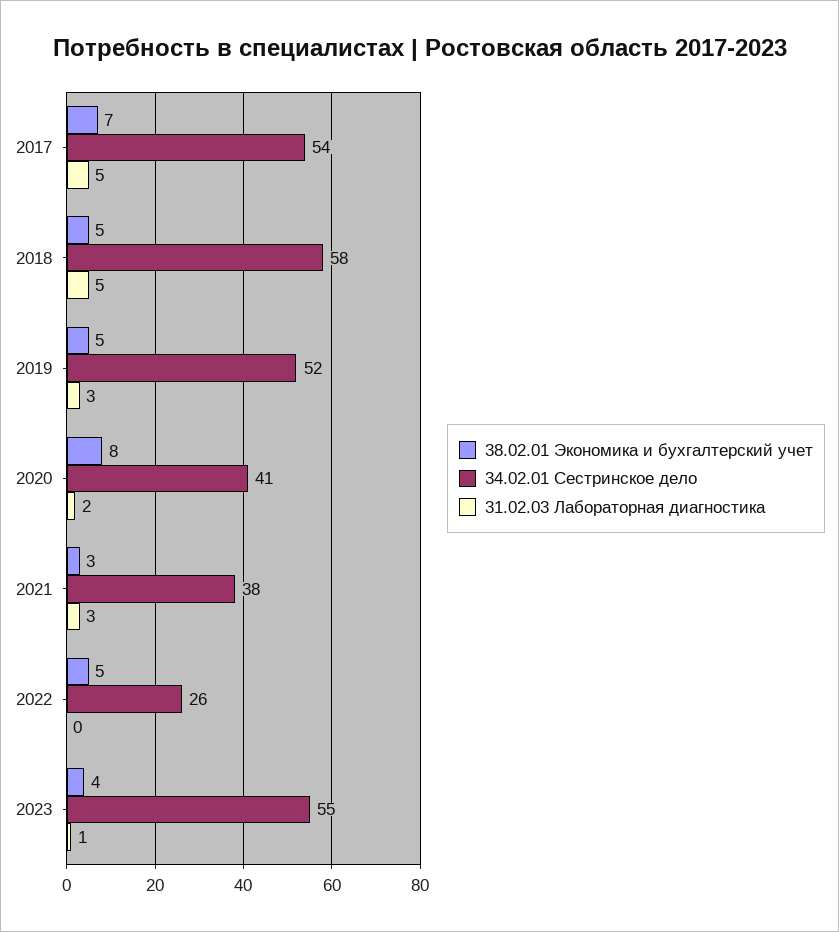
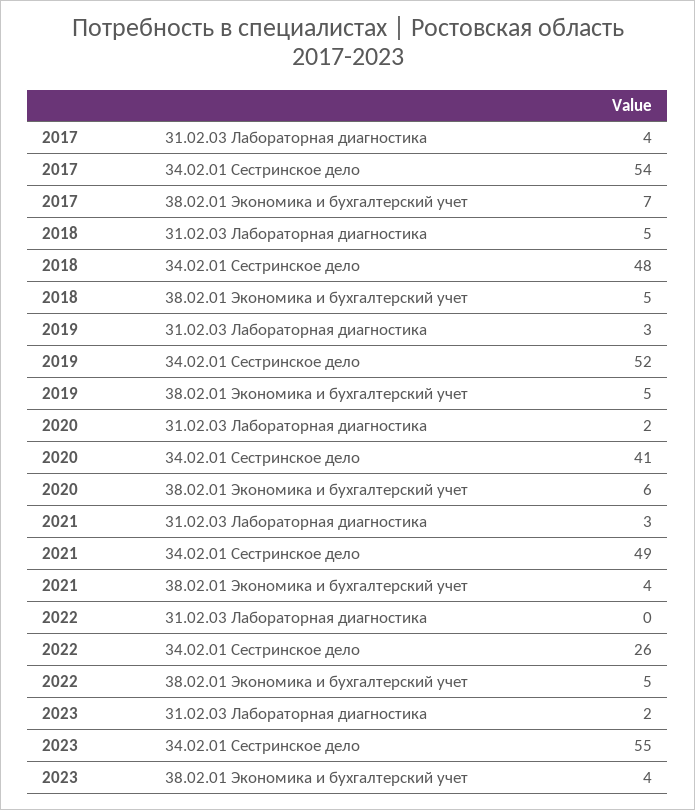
31.02.03 Лабораторная диагностика, 2017: 5 -> 4
34.02.01 Сестринское дело, 2018: 58 -> 48
38.02.01 Экономика и бухгалтерский учет, 2020: 8 -> 6
38.02.01 Экономика и бухгалтерский учет, 2021: 3 -> 4
34.02.01 Сестринское дело, 2021: 38 -> 49
31.02.03 Лабораторная диагностика, 2023: 1 -> 2

